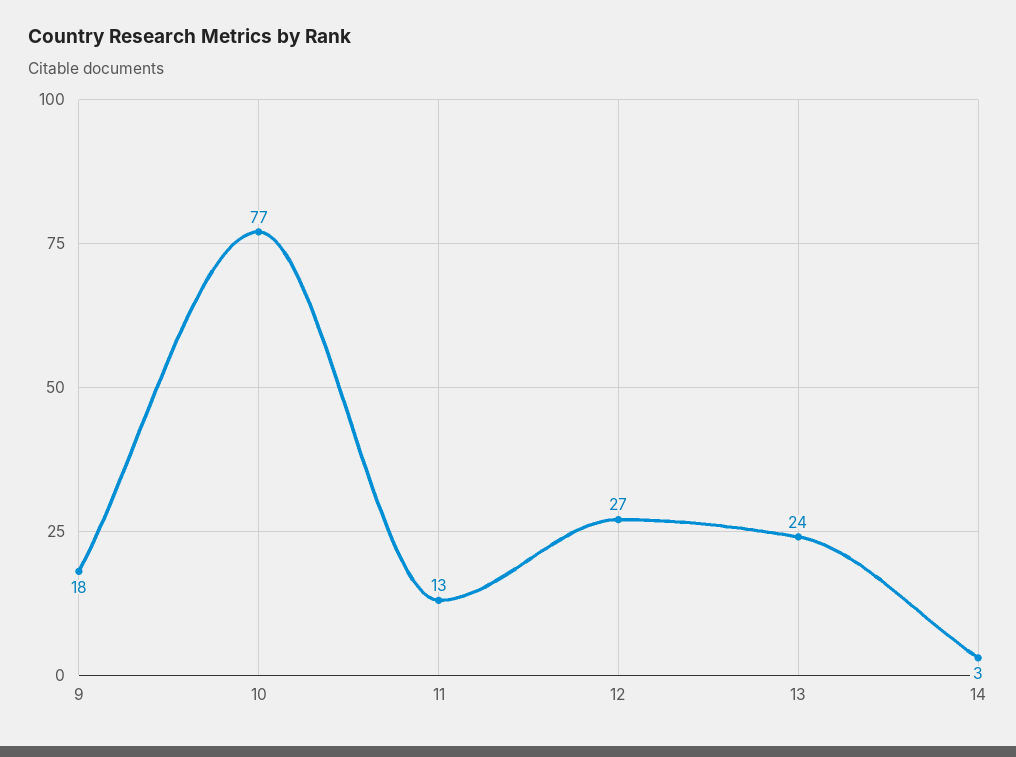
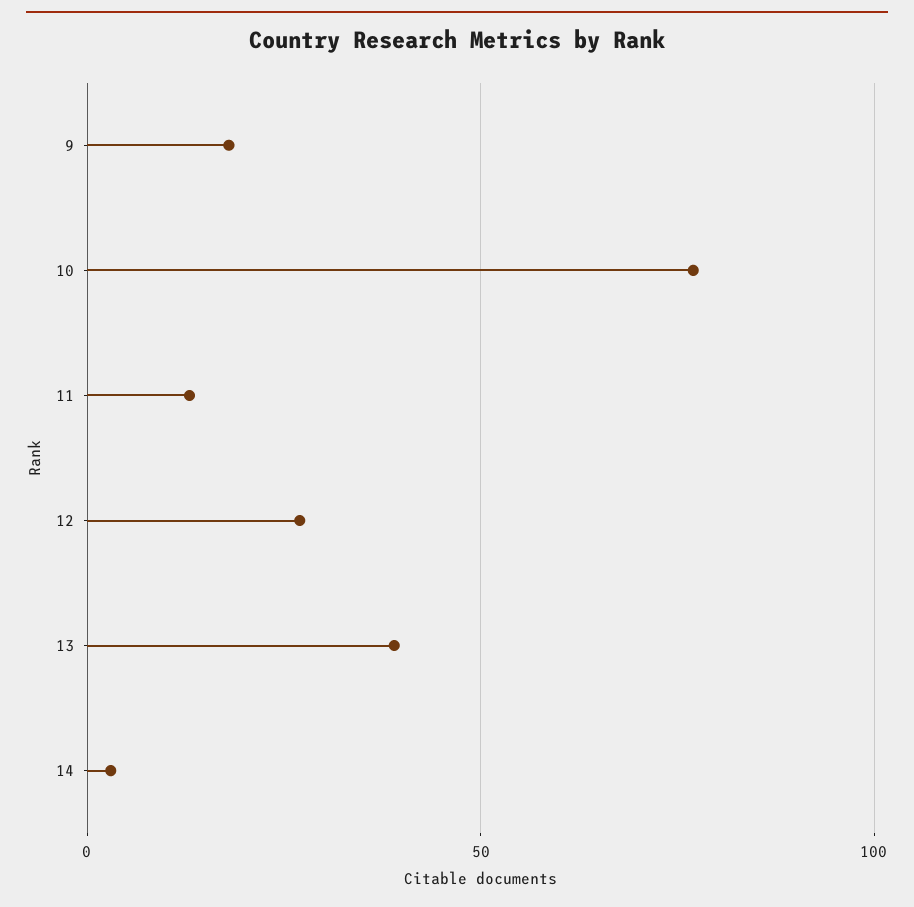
13: 24 -> 40

